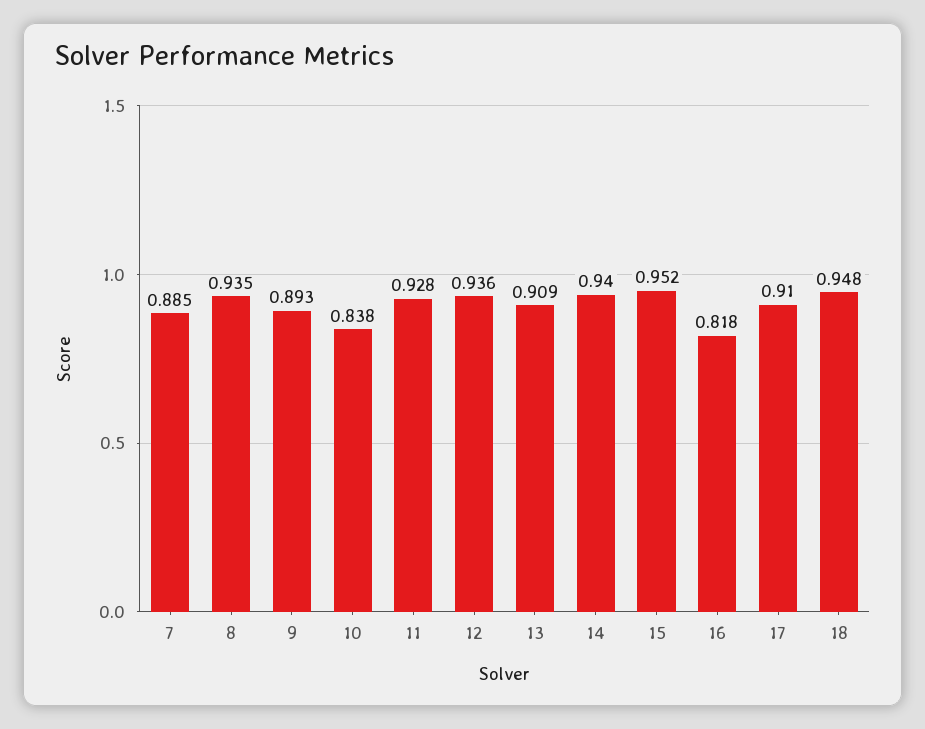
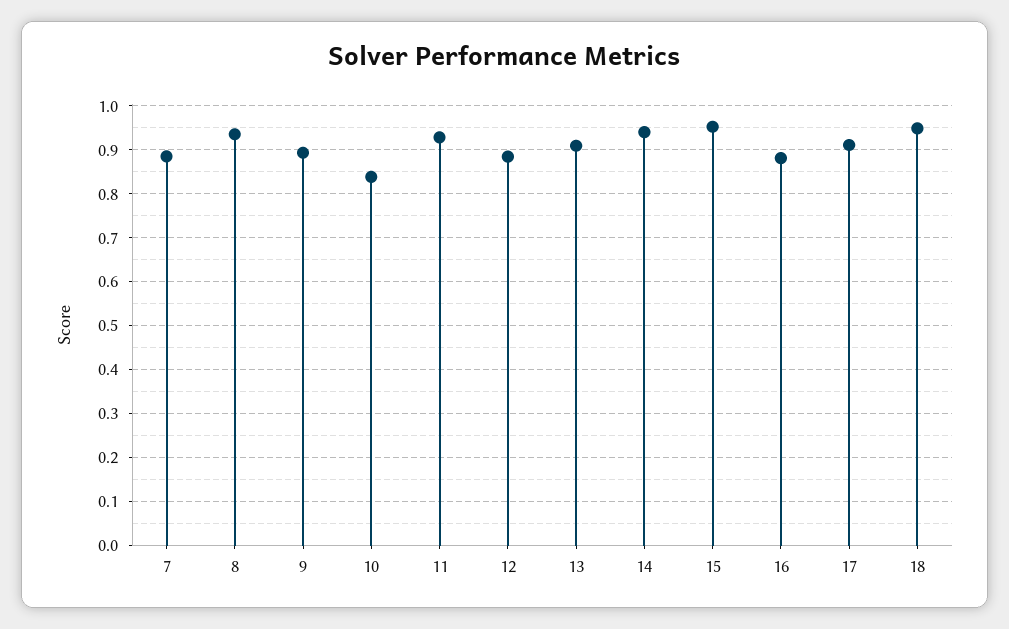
12: 0.936 -> 0.88
16: 0.818 -> 0.88

